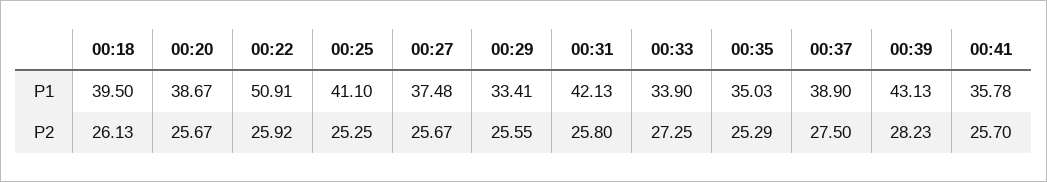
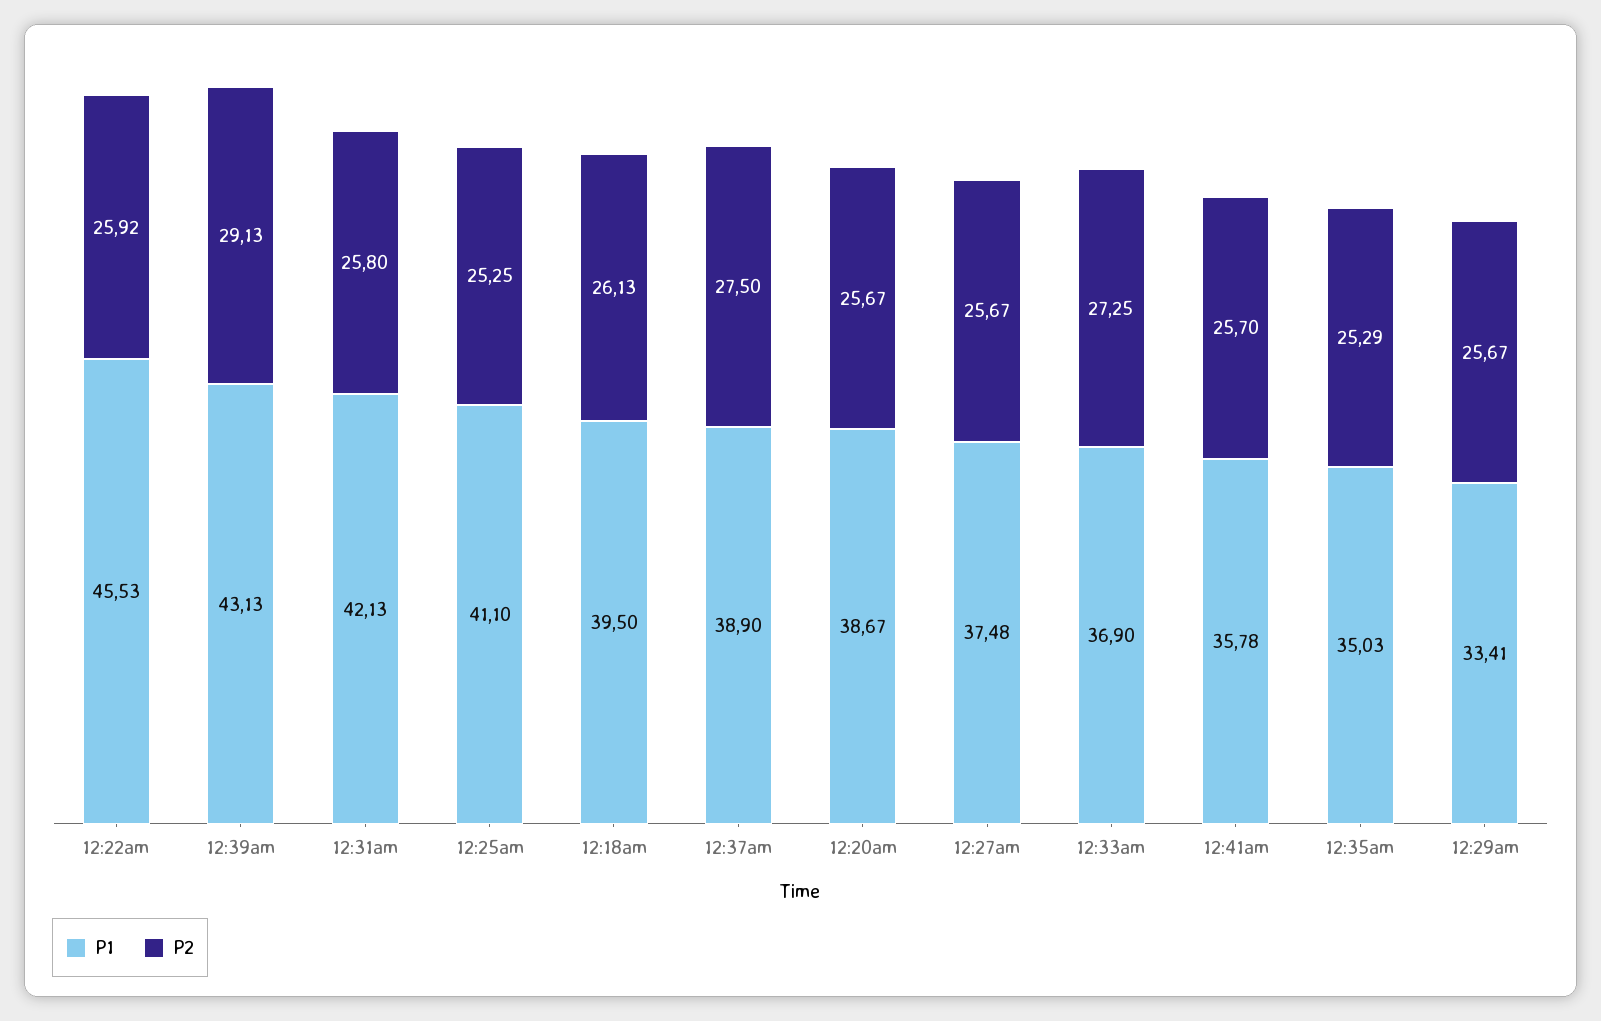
P1, 00:22: 50.91 -> 45.53
P1, 00:33: 33.9 -> 36.9
P2, 00:29: 25.55 -> 25.67
P2, 00:39: 28.23 -> 29.13

